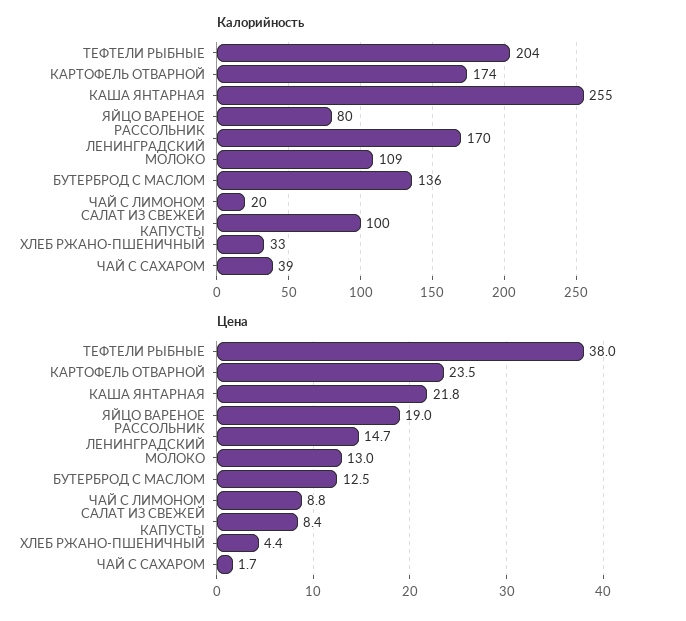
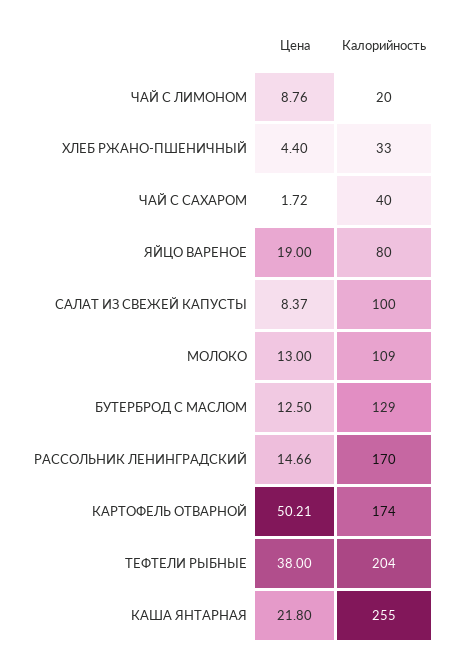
Калорийность, БУТЕРБРОД С МАСЛОМ: 136 -> 129
Калорийность, ЧАЙ С САХАРОМ: 39 -> 40
Цена, КАРТОФЕЛЬ ОТВАРНОЙ: 23.5 -> 50.21

